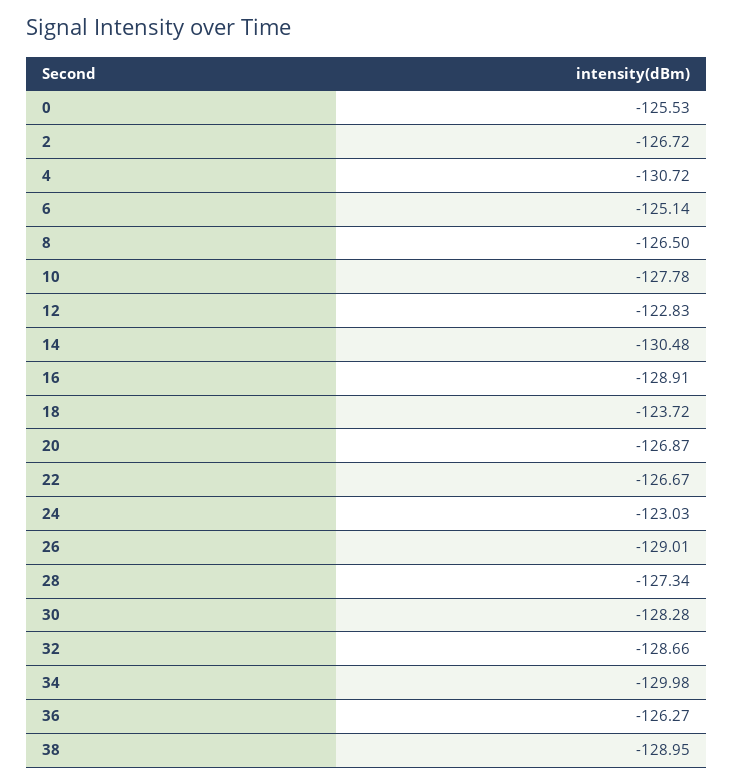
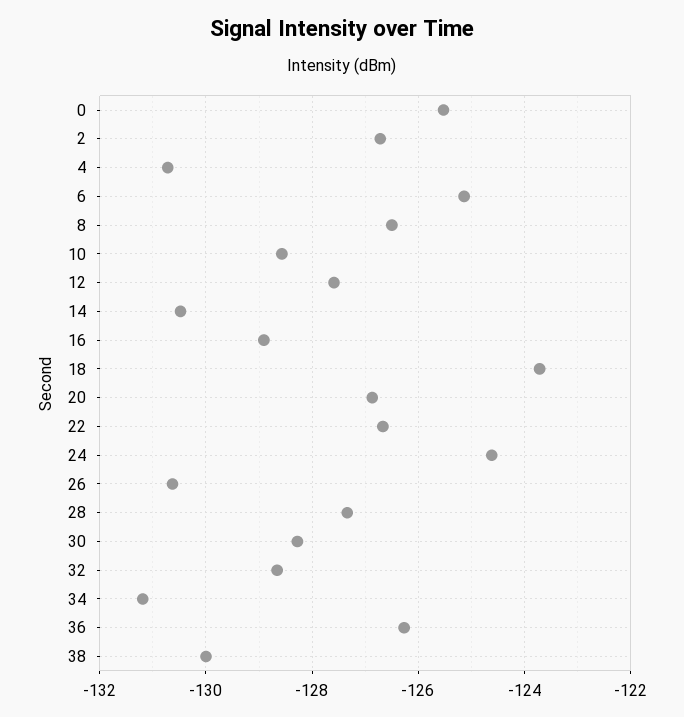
10: -127.78 -> -128.6
12: -122.83 -> -127.6
24: -123.03 -> -124.6
26: -129.01 -> -130.6
34: -129.98 -> -131.2
38: -128.95 -> -130

